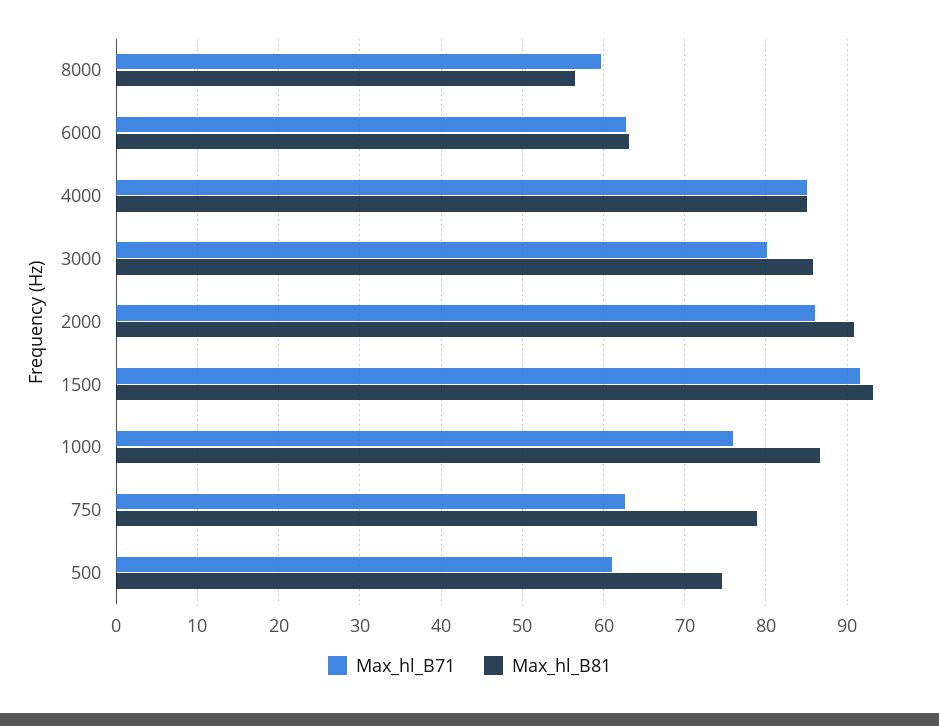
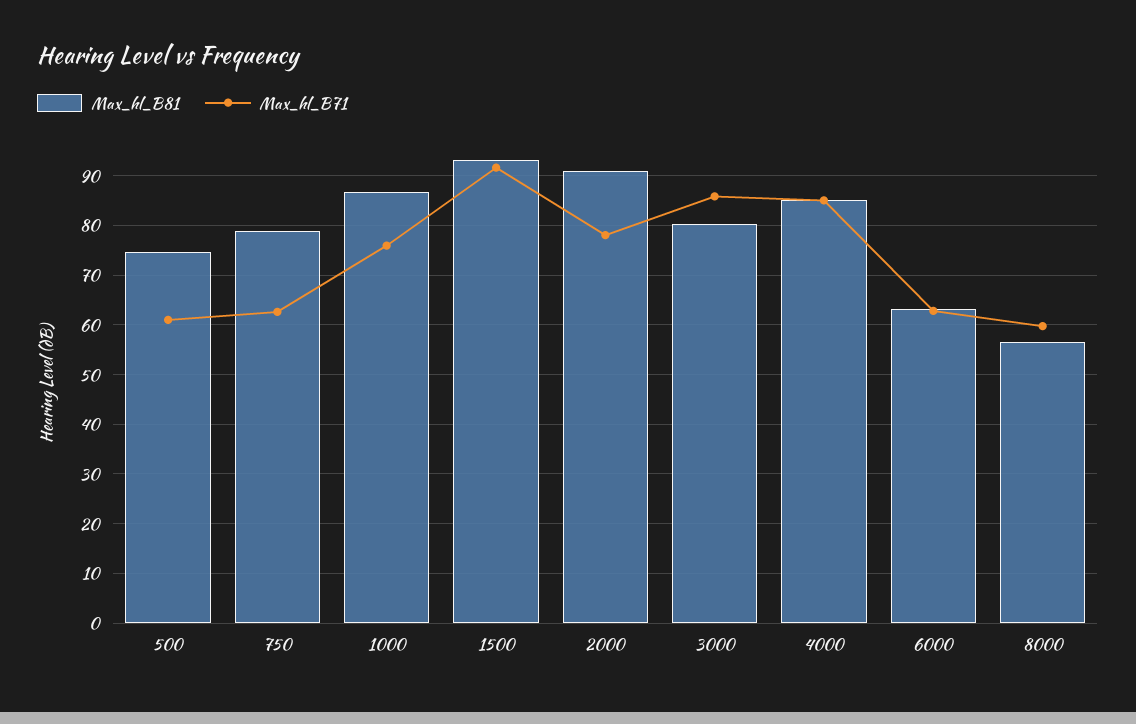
Max_hl_B71, 3000: 80 -> 86
Max_hl_B81, 3000: 86 -> 80
Max_hl_B71, 2000: 86 -> 78

